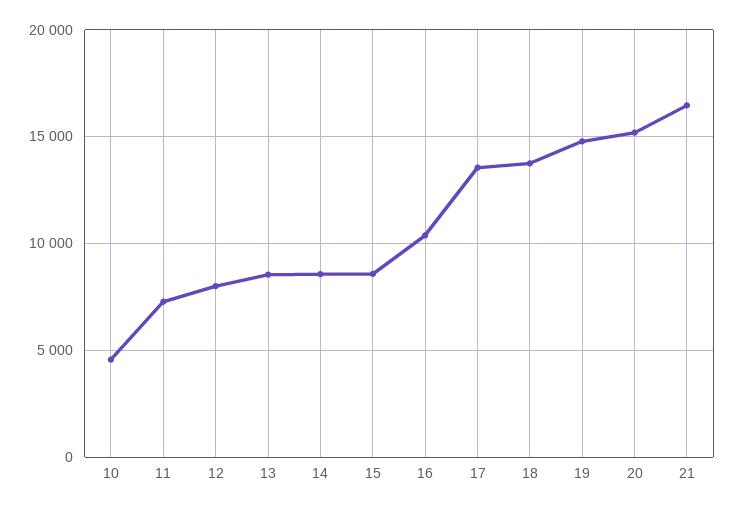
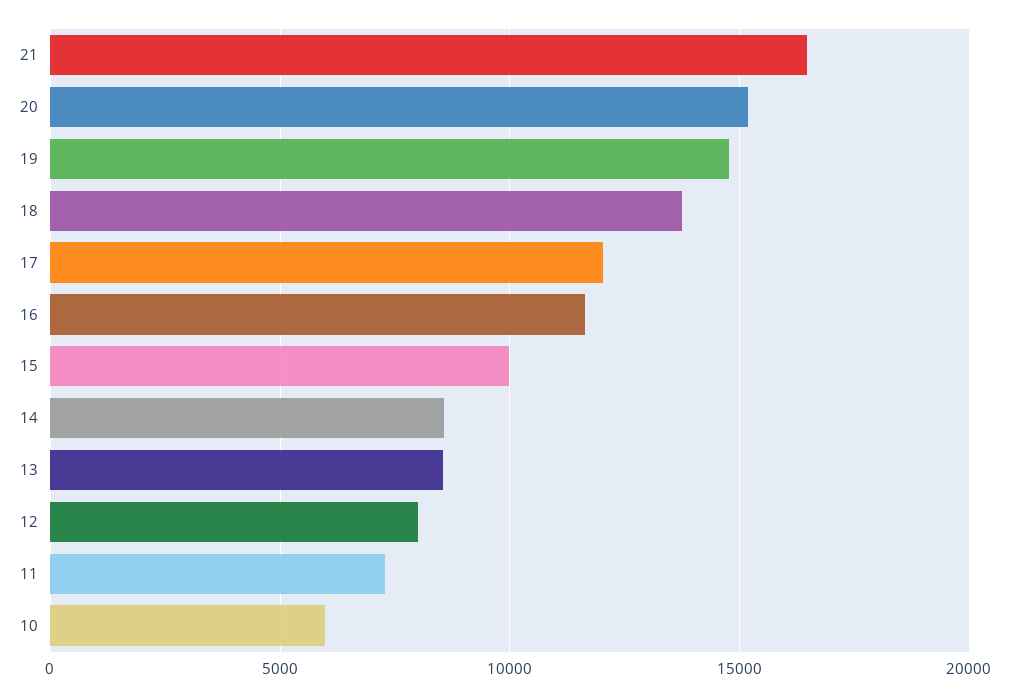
10: 4500 -> 6000
15: 8500 -> 10000
16: 10500 -> 11500
17: 13500 -> 12000

